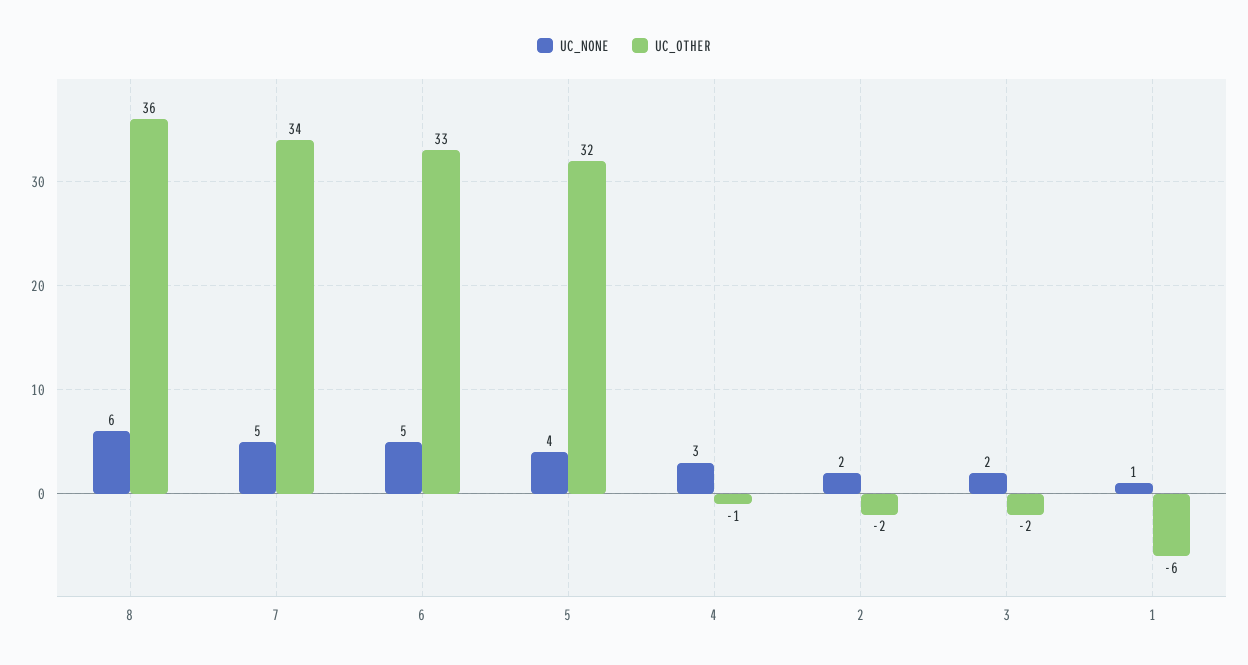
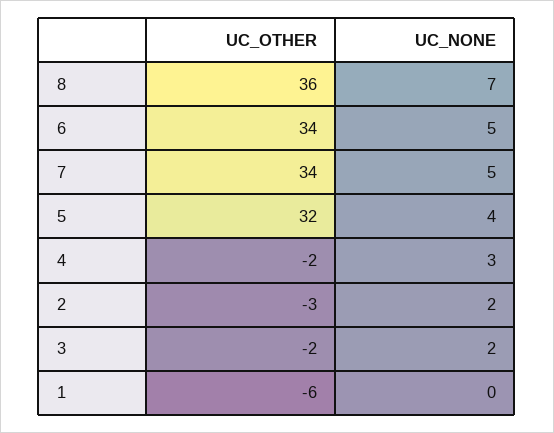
UC_NONE, 8: 6 -> 7
UC_OTHER, 6: 33 -> 34
UC_OTHER, 4: -1 -> -2
UC_OTHER, 2: -2 -> -3
UC_NONE, 1: 1 -> 0

